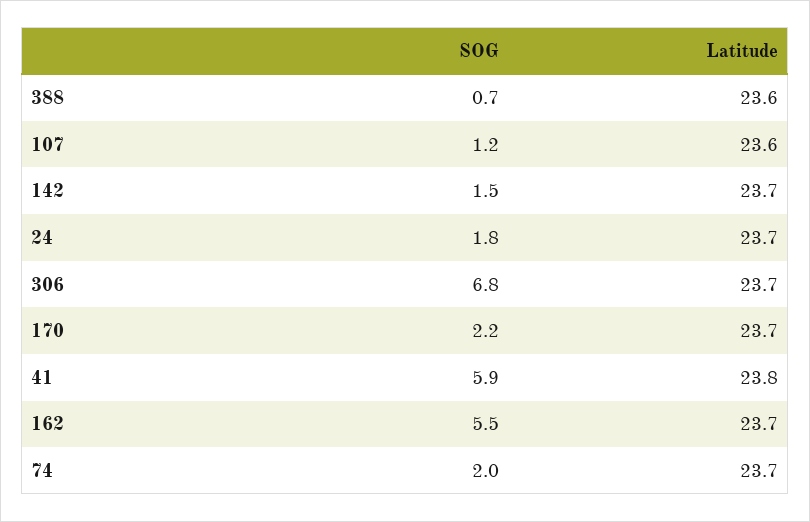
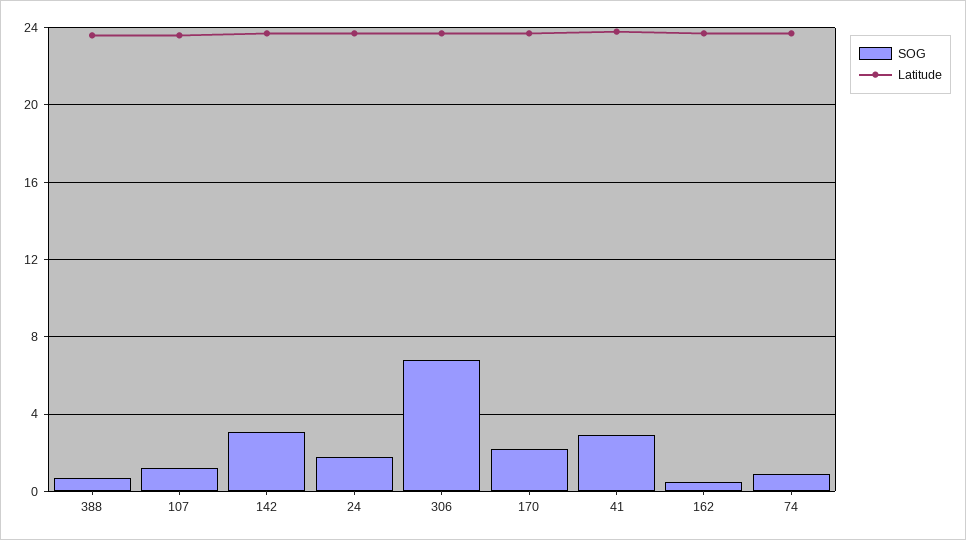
SOG, 142: 1.5 -> 3
SOG, 41: 5.9 -> 3
SOG, 162: 5.5 -> 0.5
SOG, 74: 2 -> 1

